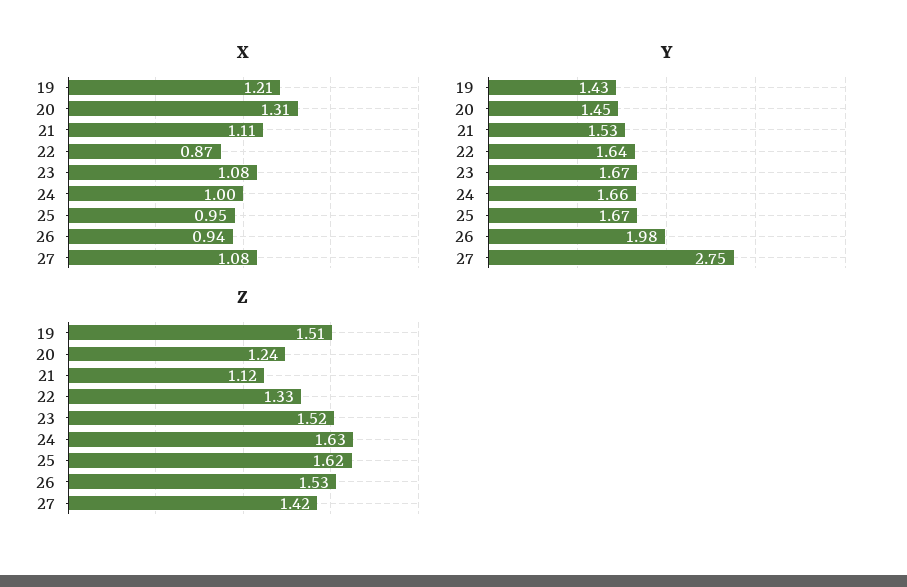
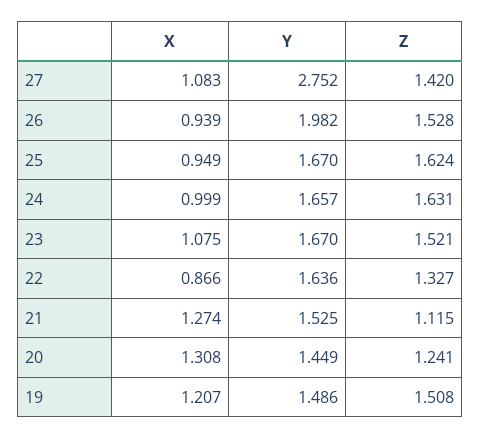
X, 21: 1.11 -> 1.274
Y, 19: 1.43 -> 1.486

